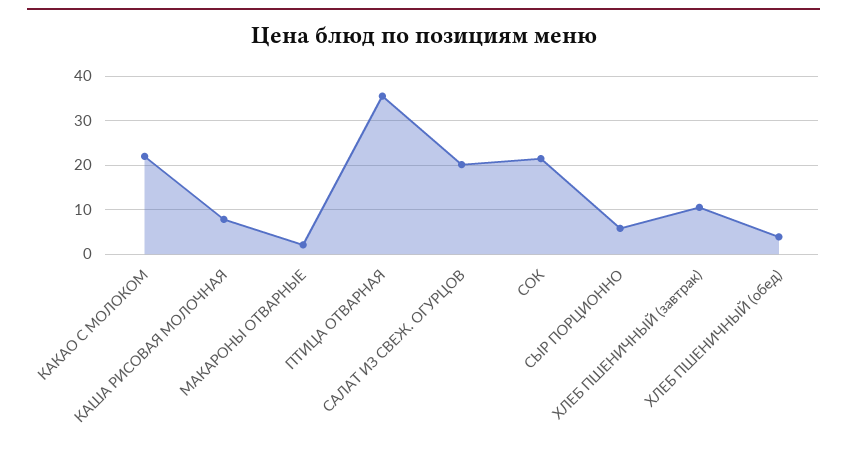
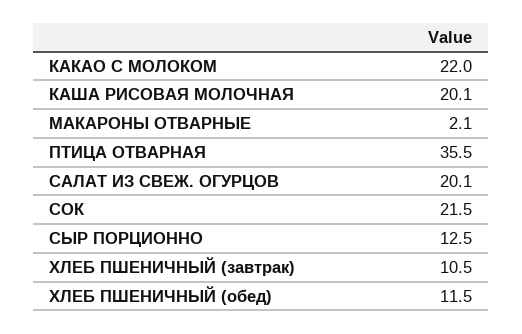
КАША РИСОВАЯ МОЛОЧНАЯ: 8 -> 20.1
СЫР ПОРЦИОННО: 6 -> 12.5
ХЛЕБ ПШЕНИЧНЫЙ (обед): 4 -> 11.5

